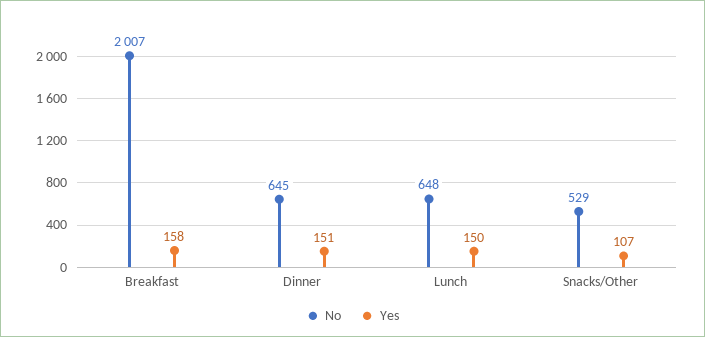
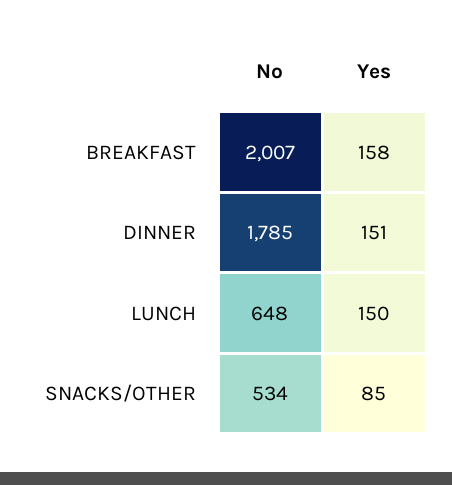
No, Dinner: 645 -> 1785
No, Snacks/Other: 529 -> 534
Yes, Snacks/Other: 107 -> 85

